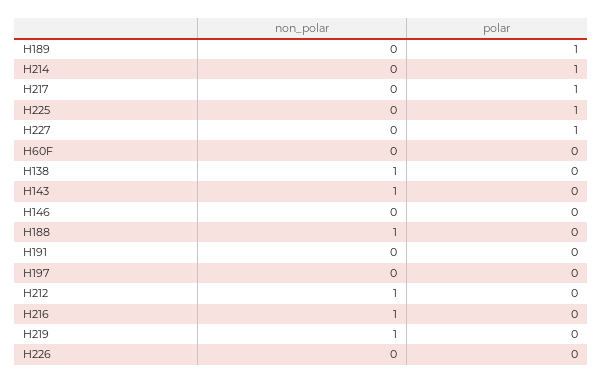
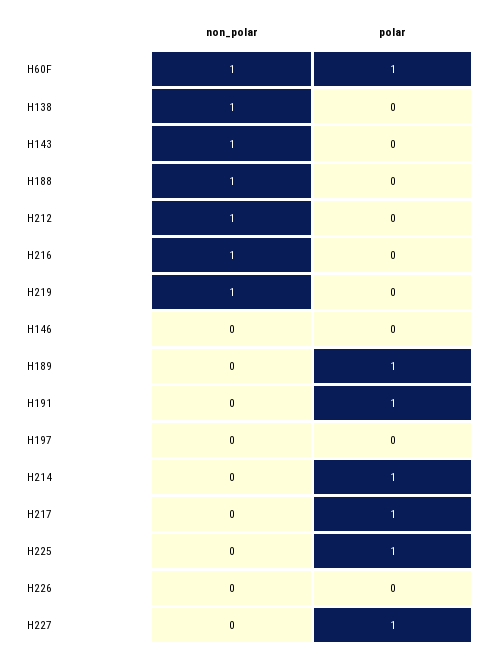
non_polar, H60F: 0 -> 1
polar, H60F: 0 -> 1
polar, H191: 0 -> 1

